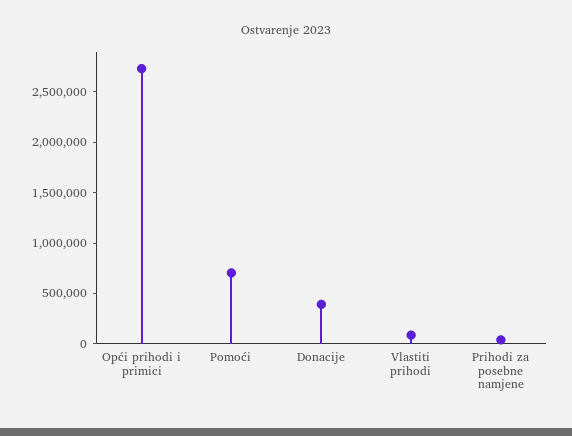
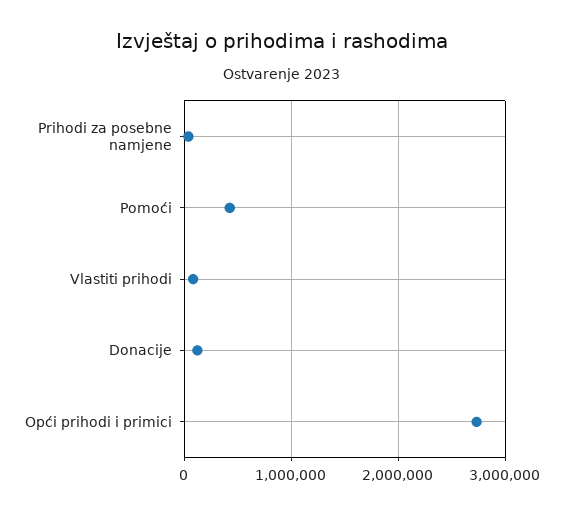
Pomoći: 700000 -> 400000
Donacije: 400000 -> 100000

